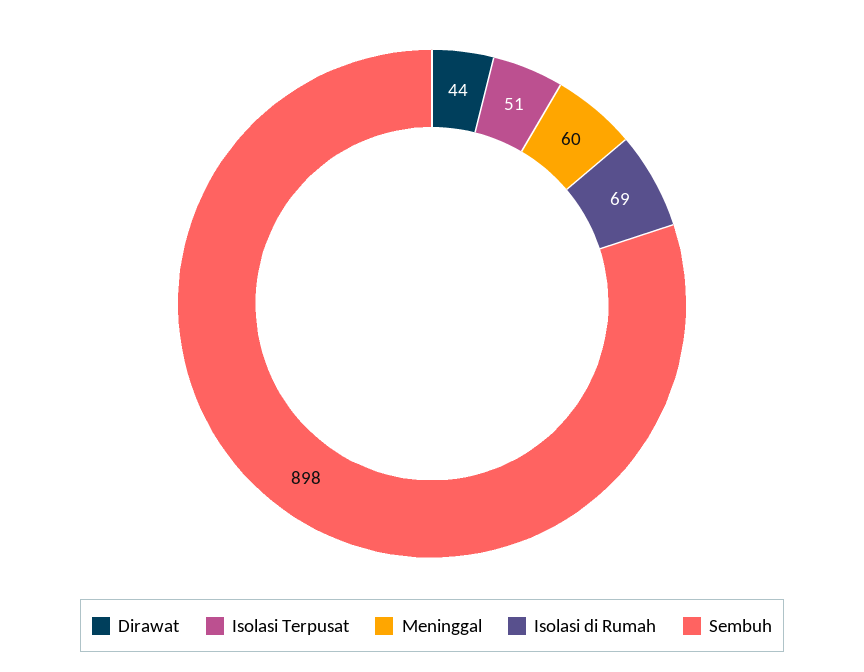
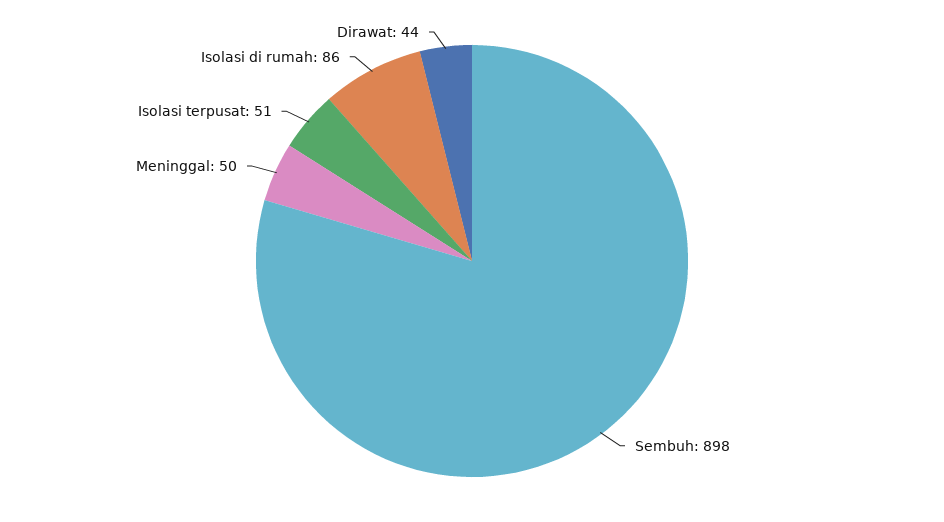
Meninggal: 60 -> 50
Isolasi di Rumah: 69 -> 86

